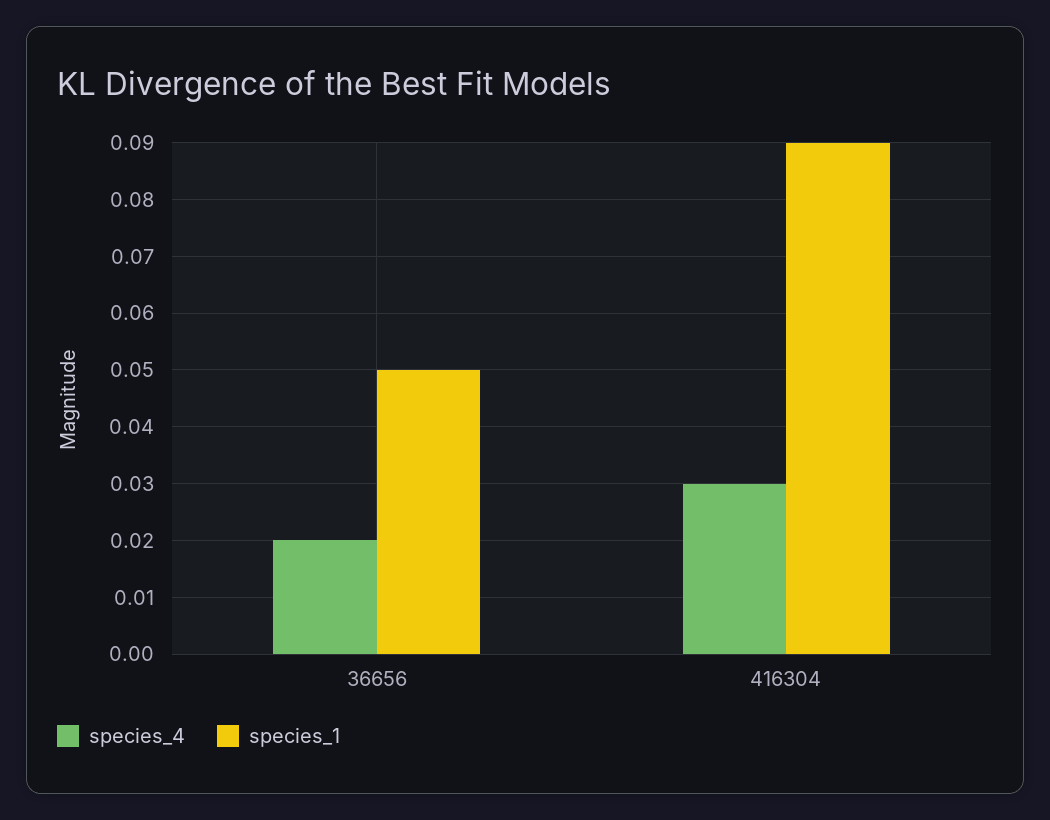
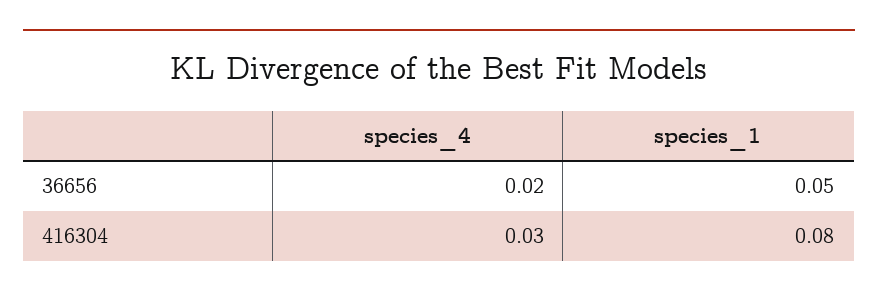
species_1, 416304: 0.09 -> 0.08

